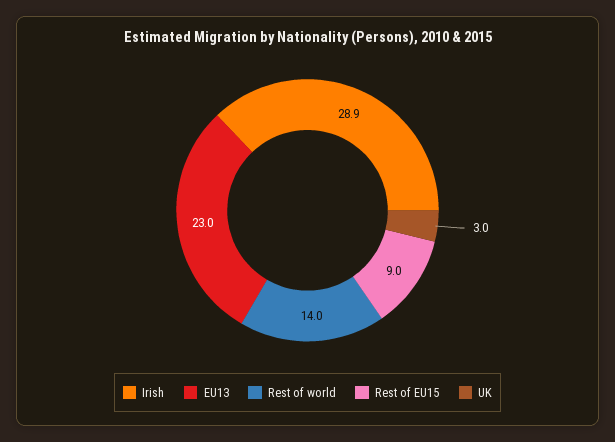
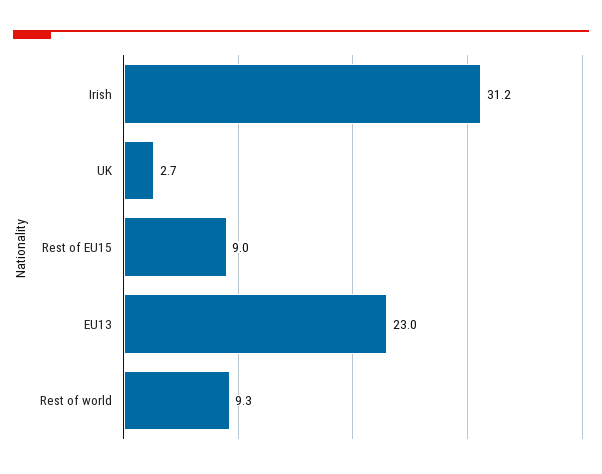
Irish: 28.9 -> 31.2
Rest of world: 14 -> 9.3
UK: 3 -> 2.7

